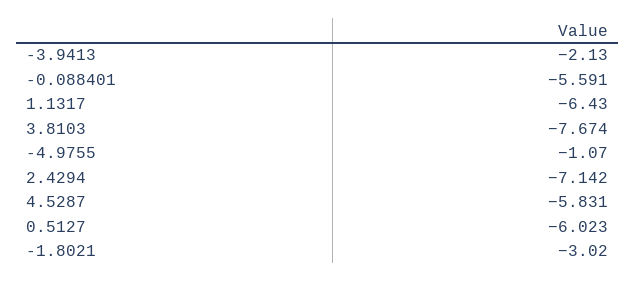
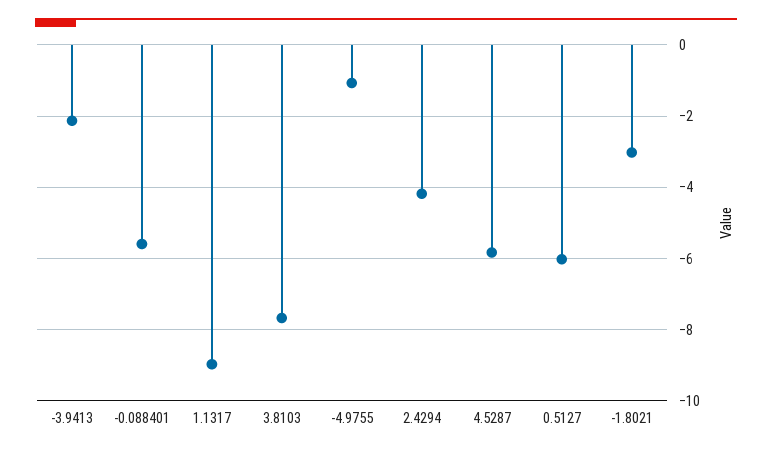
1.1317: -6.43 -> -9
2.4294: -7.142 -> -4.2

